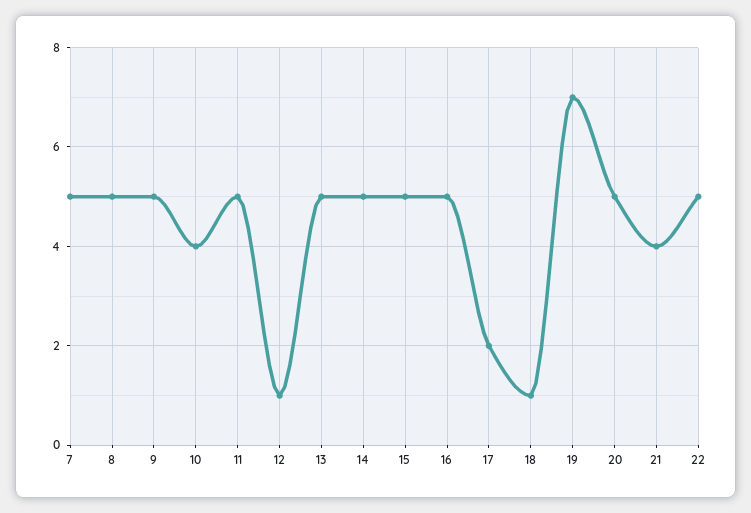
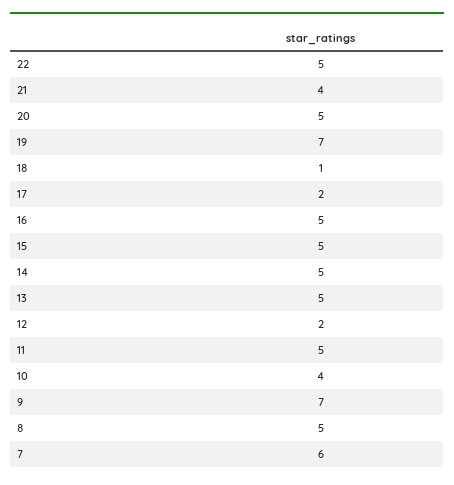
7: 5 -> 6
9: 5 -> 7
12: 1 -> 2

